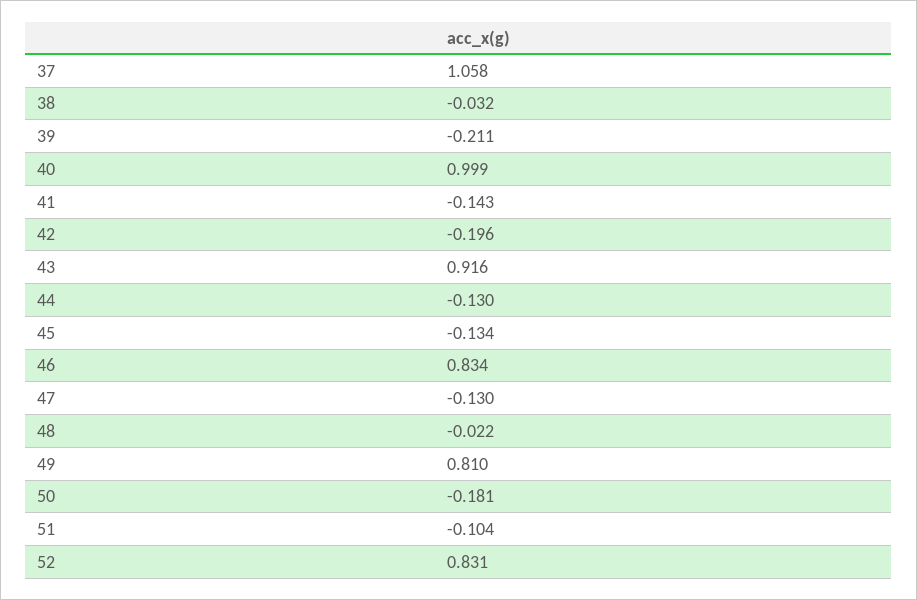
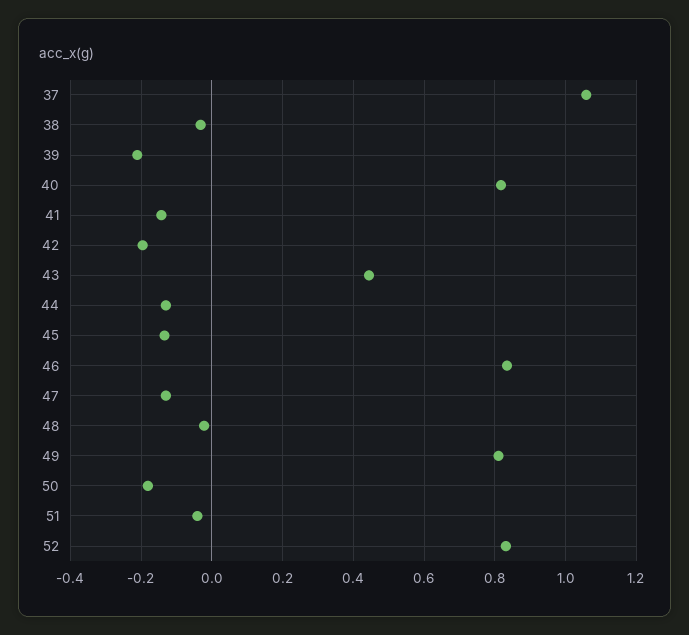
40: 0.999 -> 0.82
43: 0.916 -> 0.44
51: -0.104 -> -0.04

